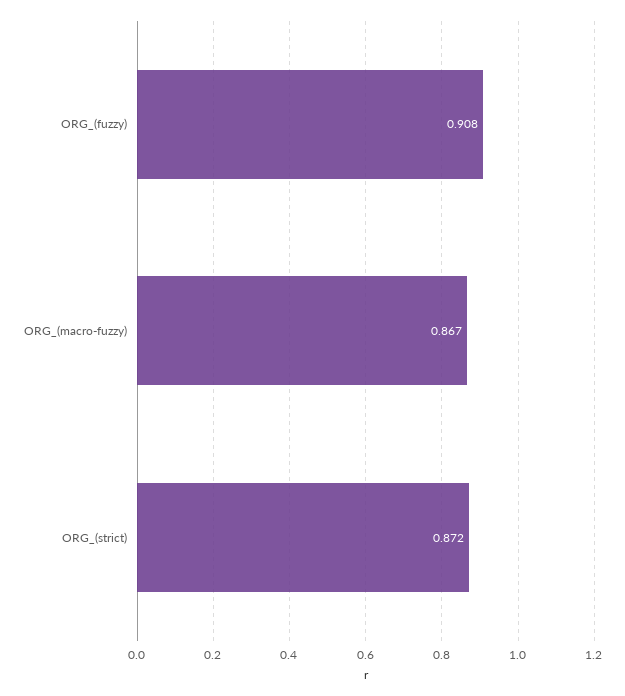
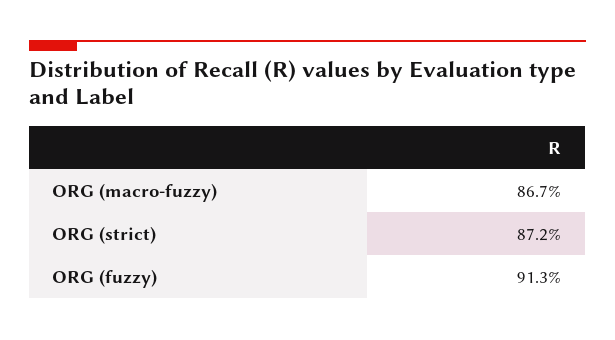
ORG_(fuzzy): 0.908 -> 0.913

